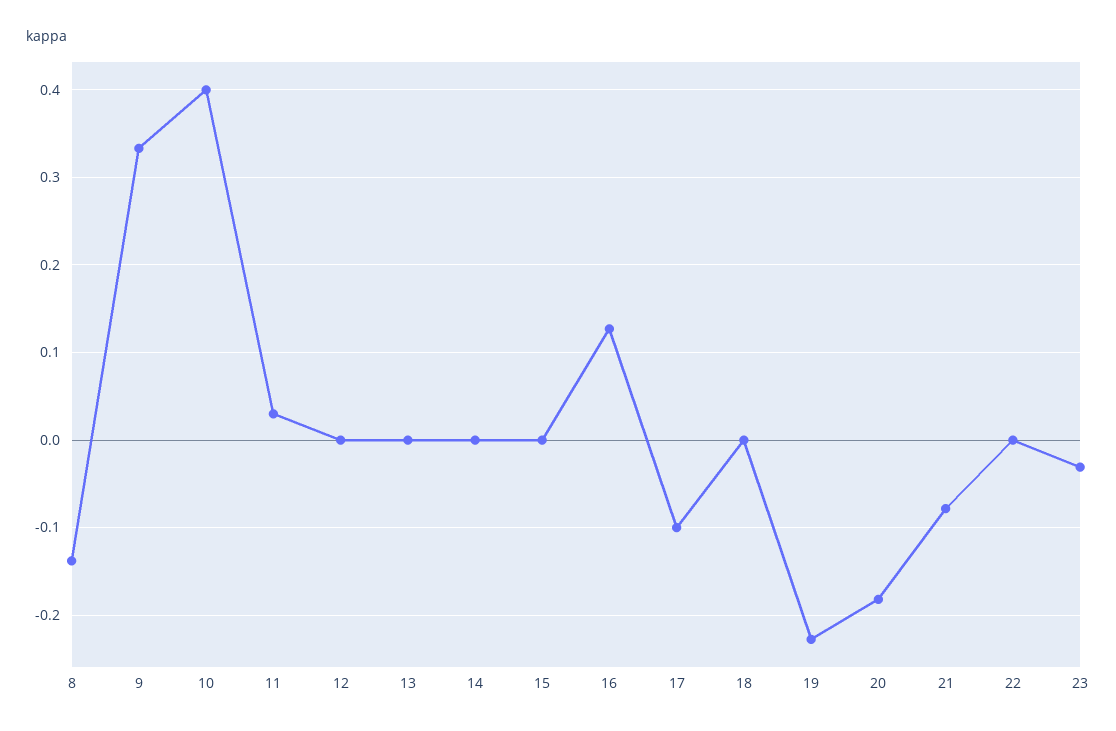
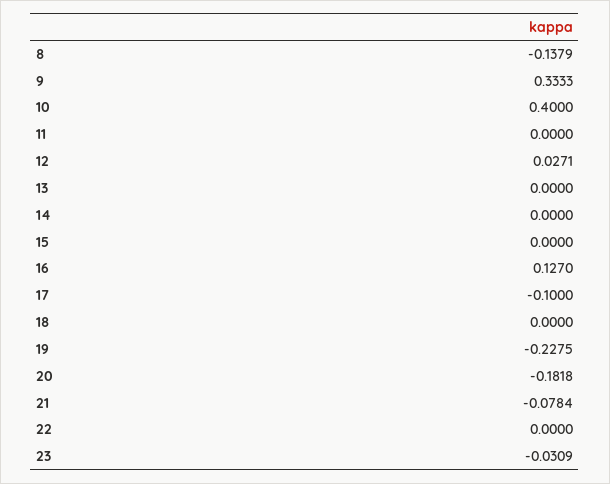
11: 0.03 -> 0
12: 0 -> 0.0271

